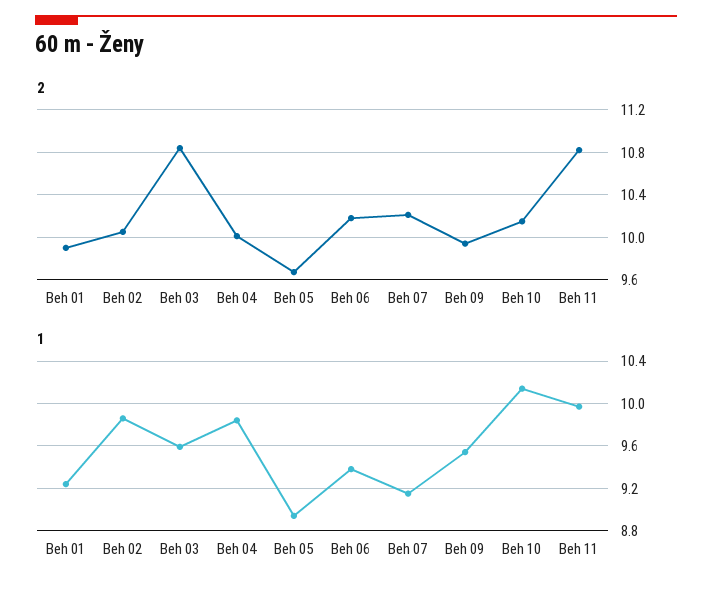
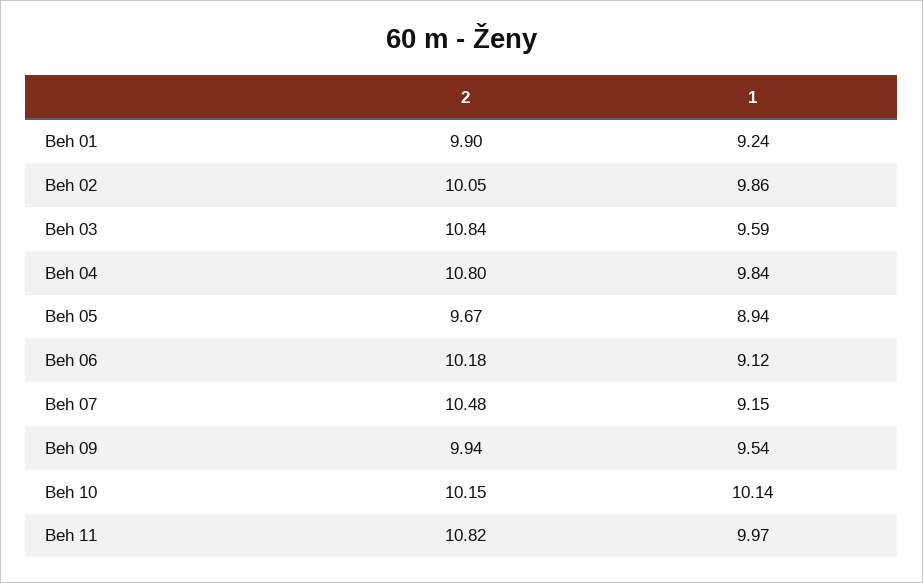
2, Beh 04: 10 -> 10.8
2, Beh 07: 10.2 -> 10.48
1, Beh 06: 9.4 -> 9.12

